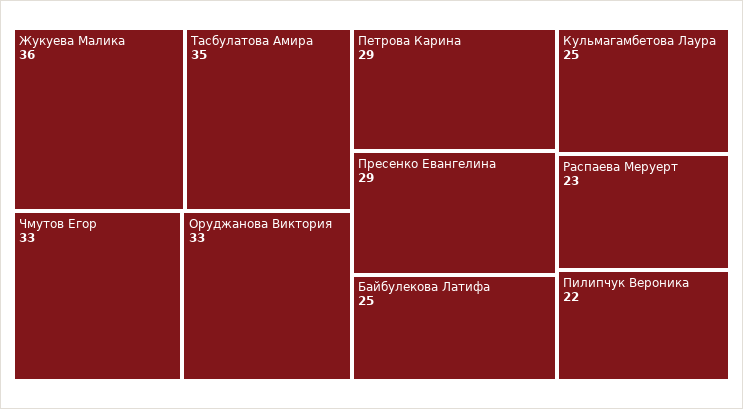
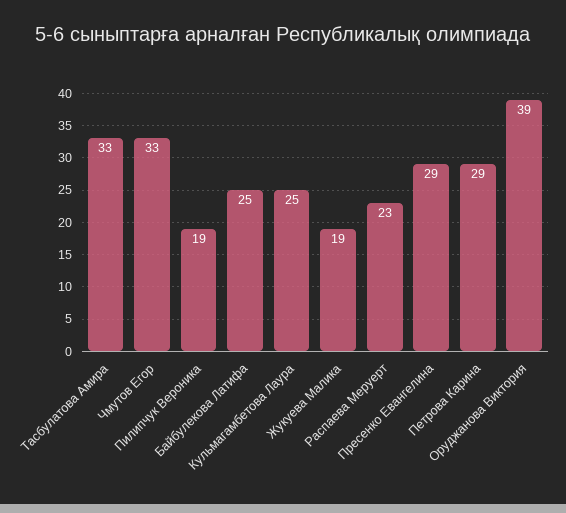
Жукуева Малика: 36 -> 19
Тасбулатова Амира: 35 -> 33
Оруджанова Виктория: 33 -> 39
Пилипчук Вероника: 22 -> 19

